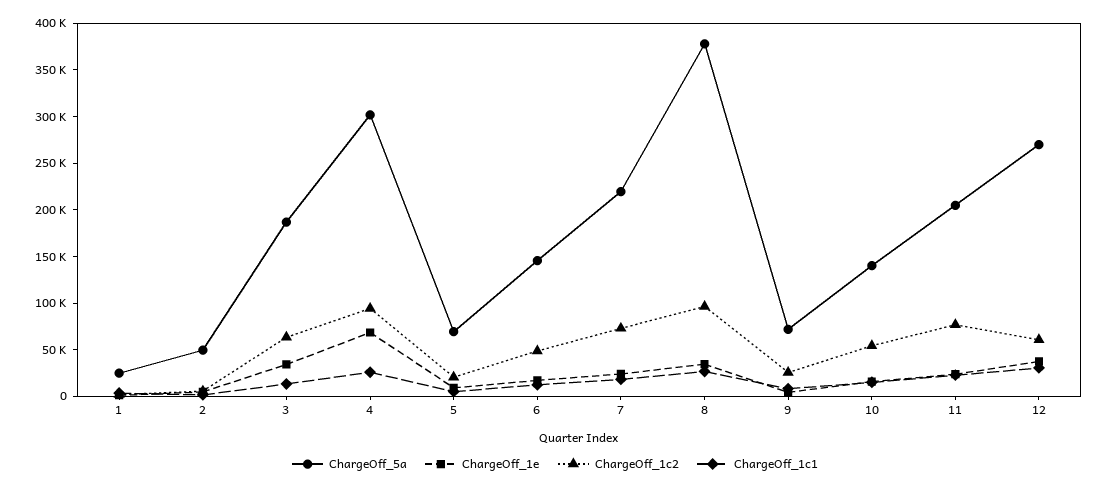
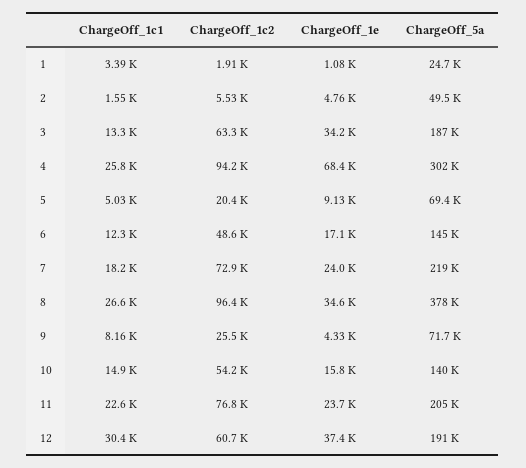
ChargeOff_5a, 12: 270000 -> 191000

